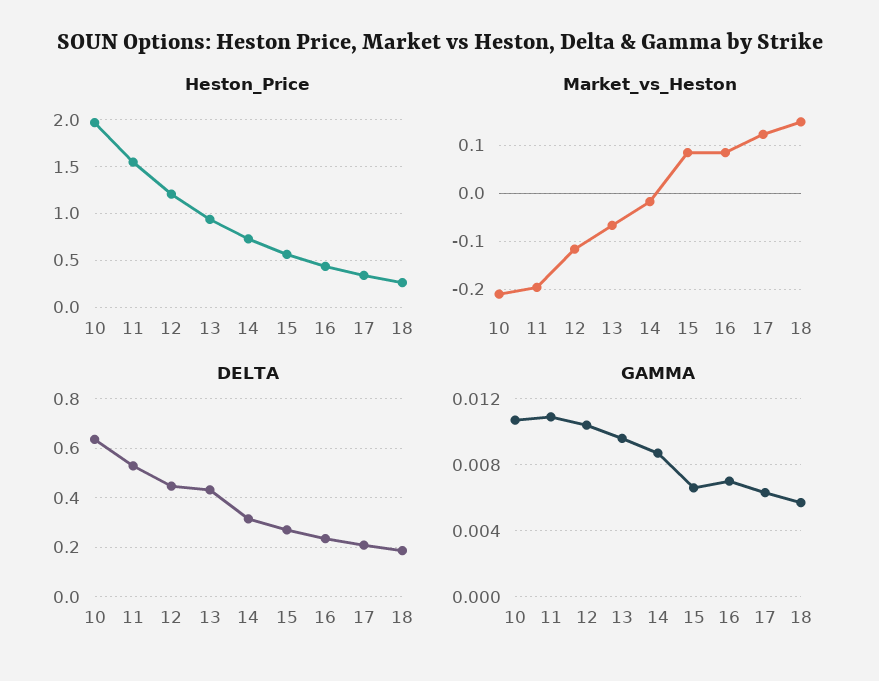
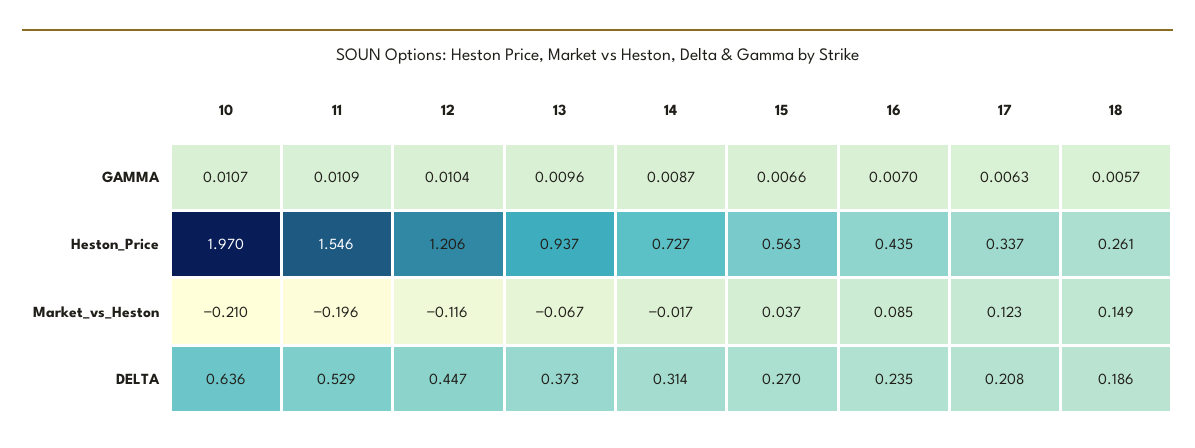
Market_vs_Heston, 15: 0.08 -> 0.037
DELTA, 13: 0.425 -> 0.373

